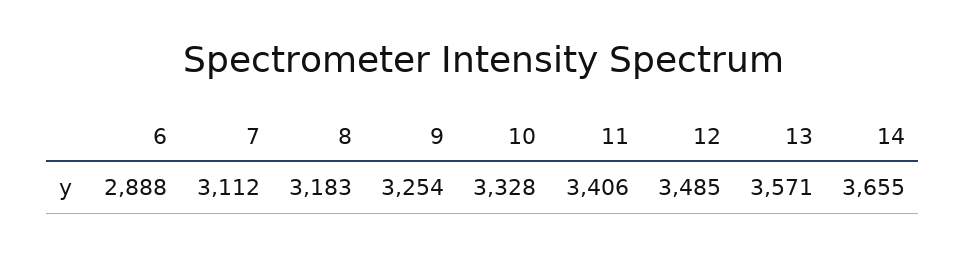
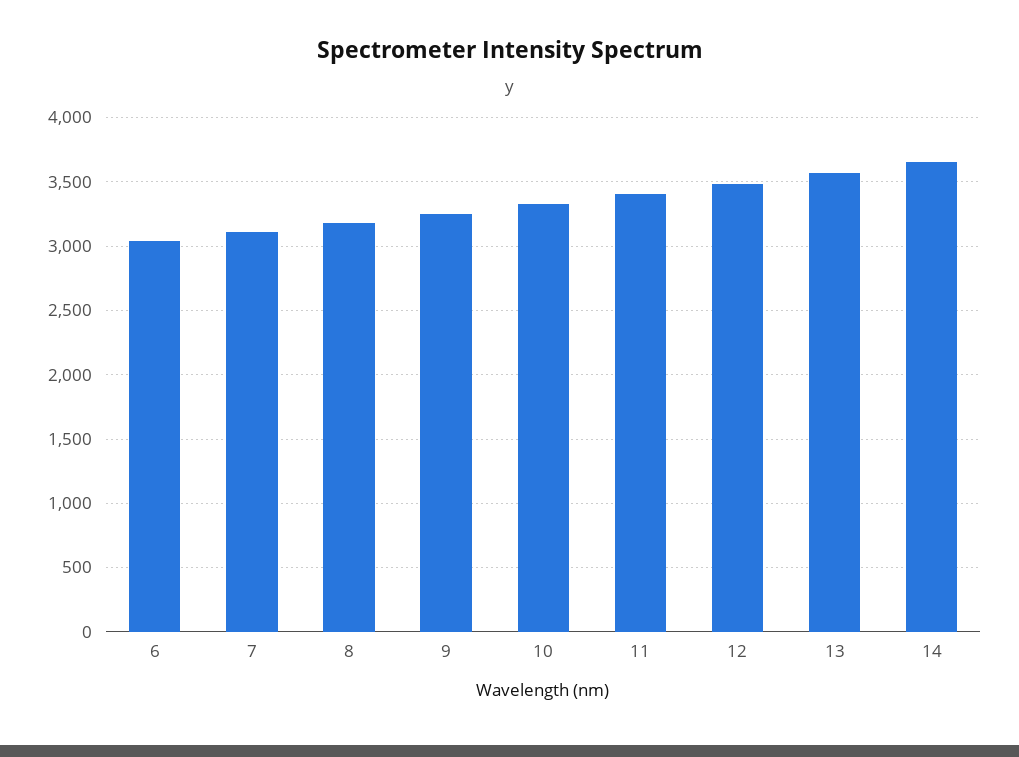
6: 2888 -> 3050

